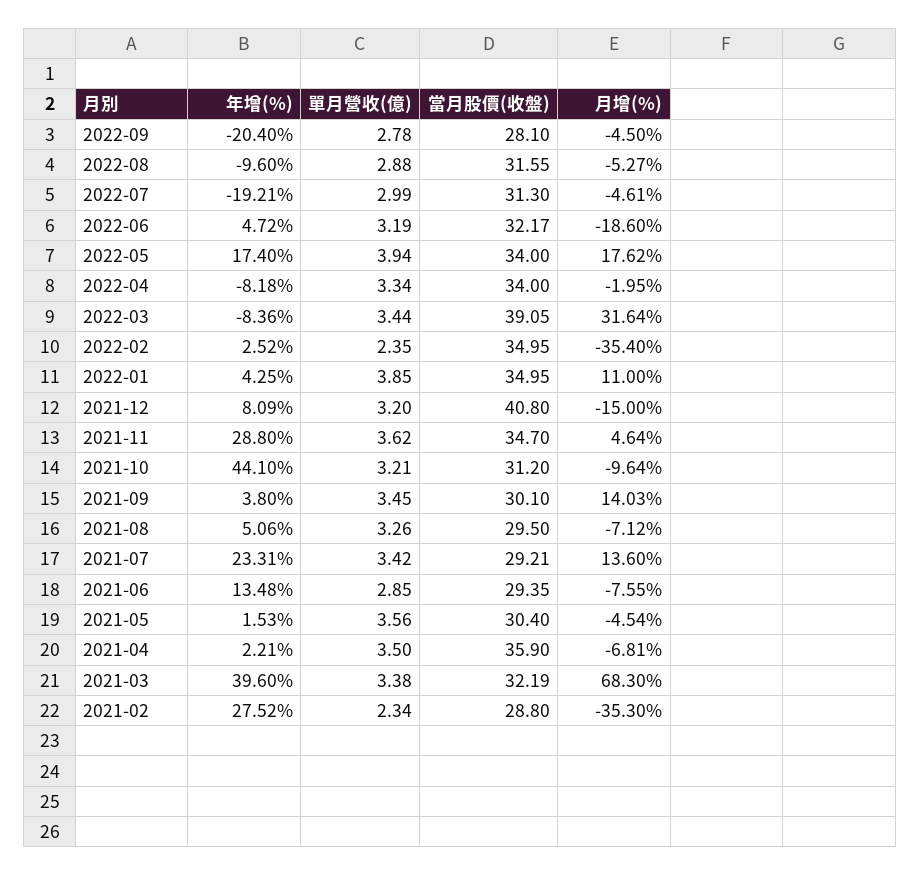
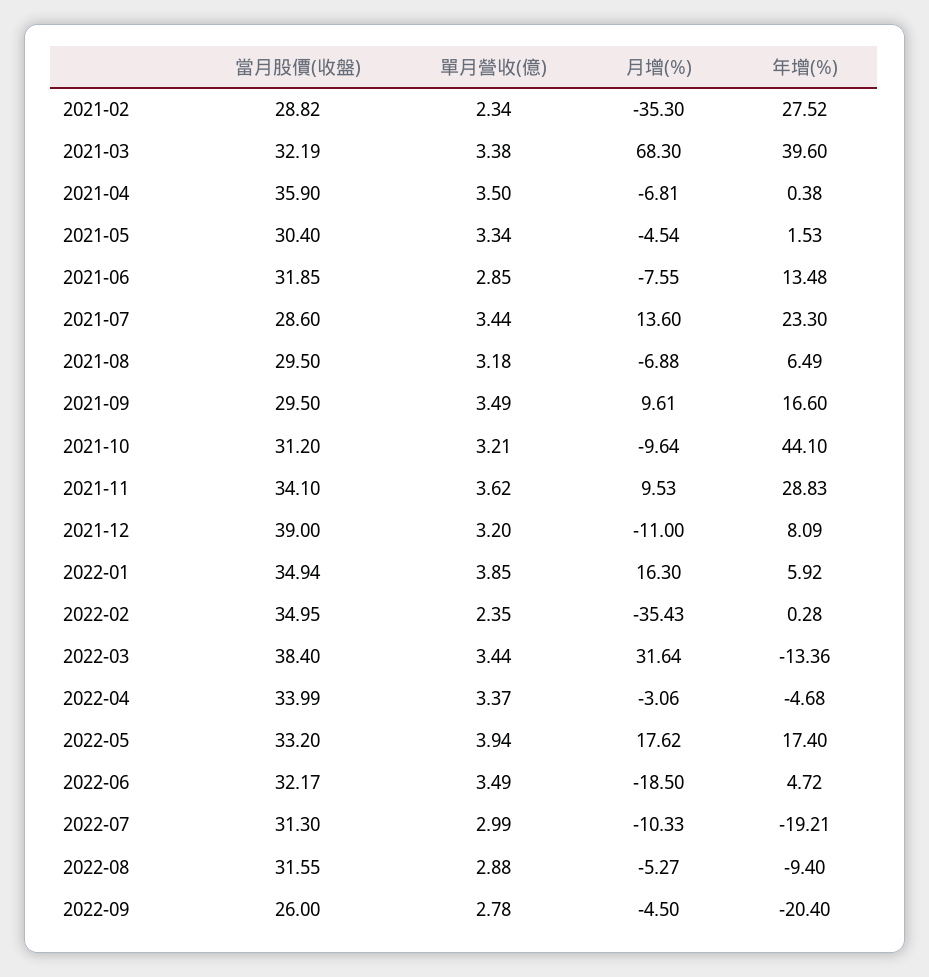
當月股價(收盤), 2022-09: 28.1 -> 26
年增(%), 2022-08: -9.6 -> -9.4
月增(%), 2022-07: -4.61 -> -10.33
單月營收(億), 2022-06: 3.19 -> 3.49
月增(%), 2022-06: -18.6 -> -18.5
當月股價(收盤), 2022-05: 34 -> 33.2
年增(%), 2022-04: -8.18 -> -4.68
單月營收(億), 2022-04: 3.34 -> 3.37
當月股價(收盤), 2022-04: 34 -> 33.99
月增(%), 2022-04: -1.95 -> -3.06
年增(%), 2022-03: -8.36 -> -13.36
當月股價(收盤), 2022-03: 39.05 -> 38.4
年增(%), 2022-02: 2.52 -> 0.28
月增(%), 2022-02: -35.4 -> -35.43
年增(%), 2022-01: 4.25 -> 5.92
當月股價(收盤), 2022-01: 34.95 -> 34.94
月增(%), 2022-01: 11 -> 16.3
當月股價(收盤), 2021-12: 40.8 -> 39
月增(%), 2021-12: -15 -> -11
年增(%), 2021-11: 28.8 -> 28.83
當月股價(收盤), 2021-11: 34.7 -> 34.1
月增(%), 2021-11: 4.64 -> 9.53
年增(%), 2021-09: 3.8 -> 16.6
單月營收(億), 2021-09: 3.45 -> 3.49
當月股價(收盤), 2021-09: 30.1 -> 29.5
月增(%), 2021-09: 14.03 -> 9.61
年增(%), 2021-08: 5.06 -> 6.49
單月營收(億), 2021-08: 3.26 -> 3.18
月增(%), 2021-08: -7.12 -> -6.88
年增(%), 2021-07: 23.31 -> 23.3
單月營收(億), 2021-07: 3.42 -> 3.44
當月股價(收盤), 2021-07: 29.21 -> 28.6
當月股價(收盤), 2021-06: 29.35 -> 31.85
單月營收(億), 2021-05: 3.56 -> 3.34
年增(%), 2021-04: 2.21 -> 0.38
當月股價(收盤), 2021-02: 28.8 -> 28.82

